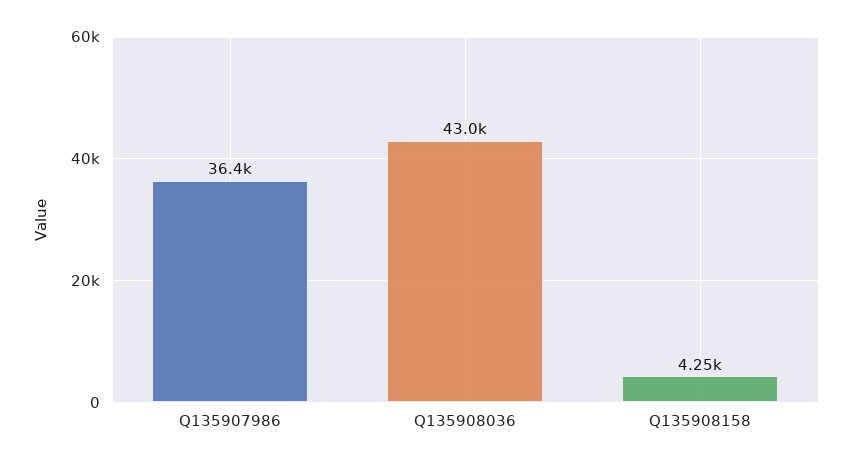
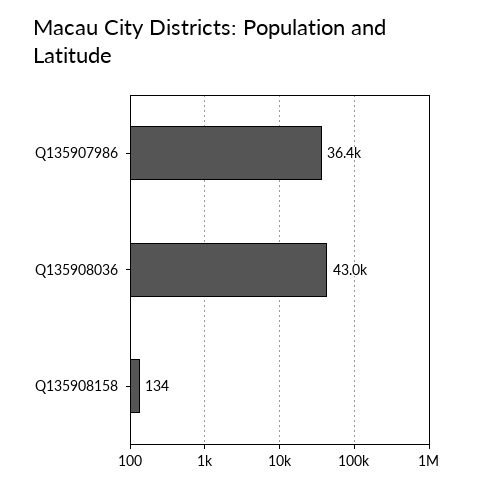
Q135908158: 4250 -> 134

